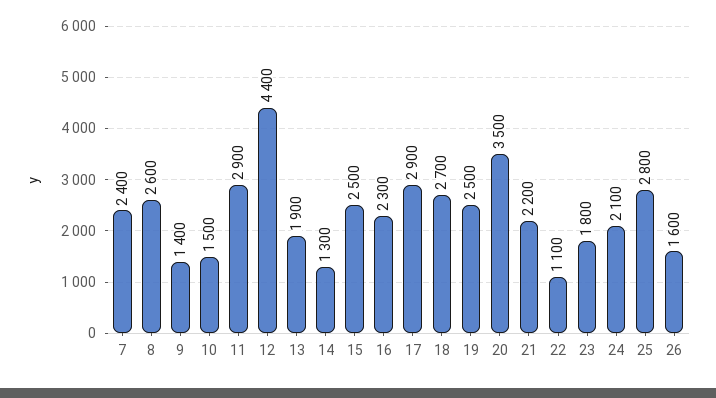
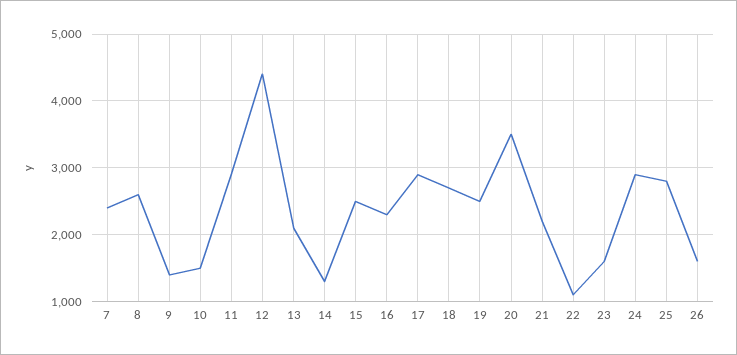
13: 1900 -> 2100
23: 1800 -> 1600
24: 2100 -> 2900

